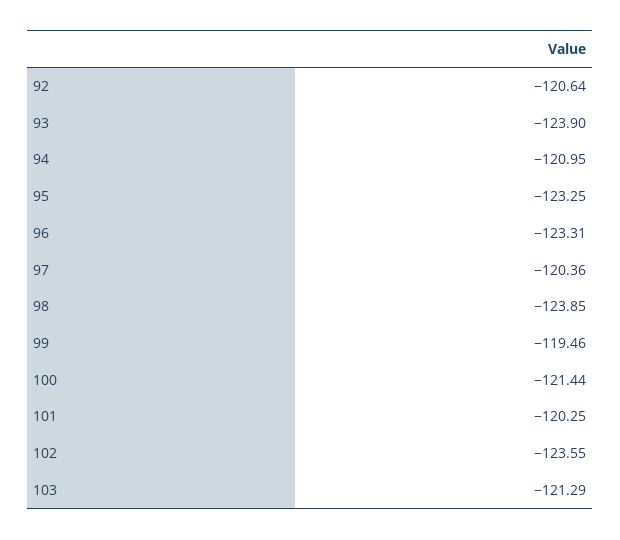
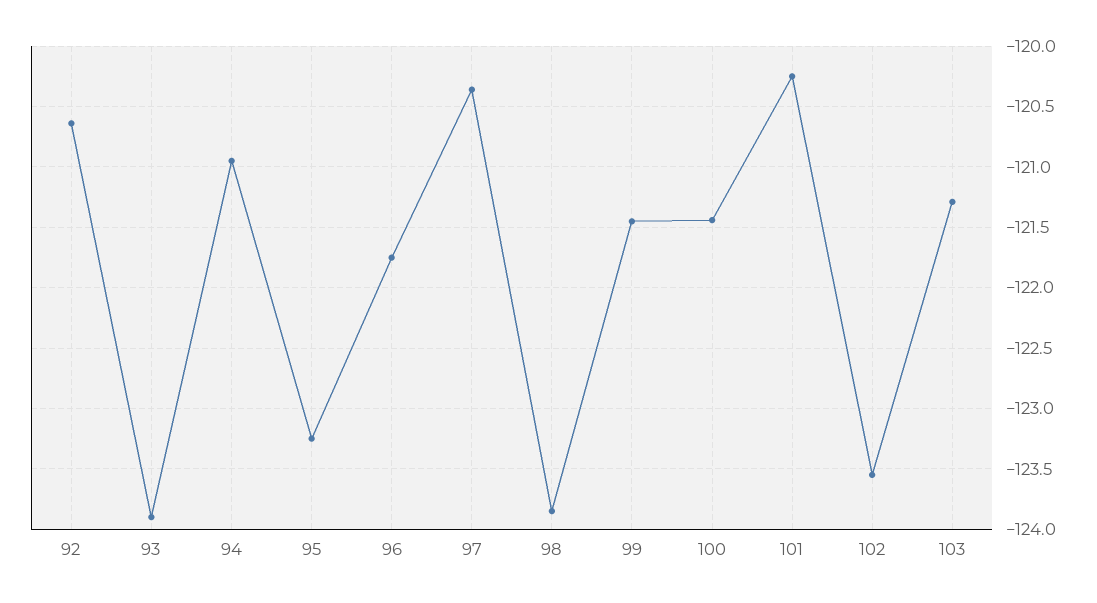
96: -123.31 -> -121.75
99: -119.46 -> -121.45

